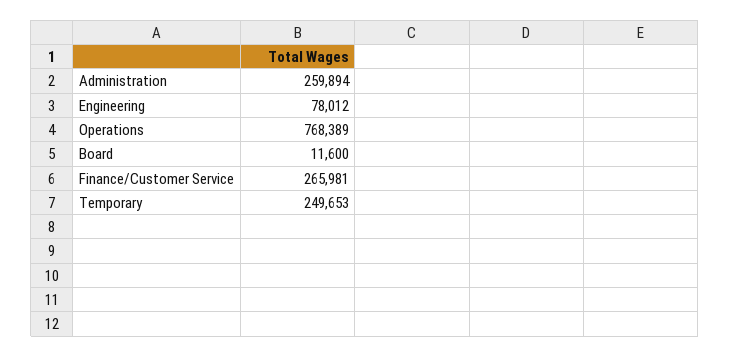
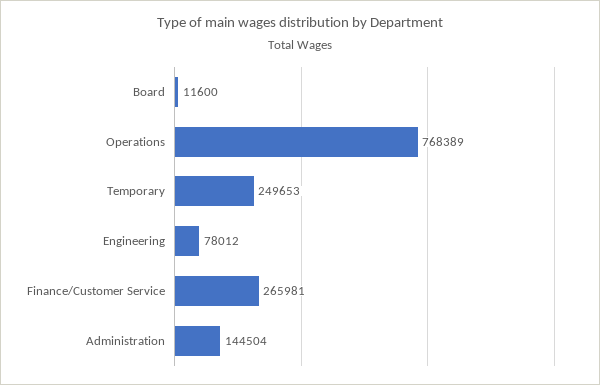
Administration: 259894 -> 144504

